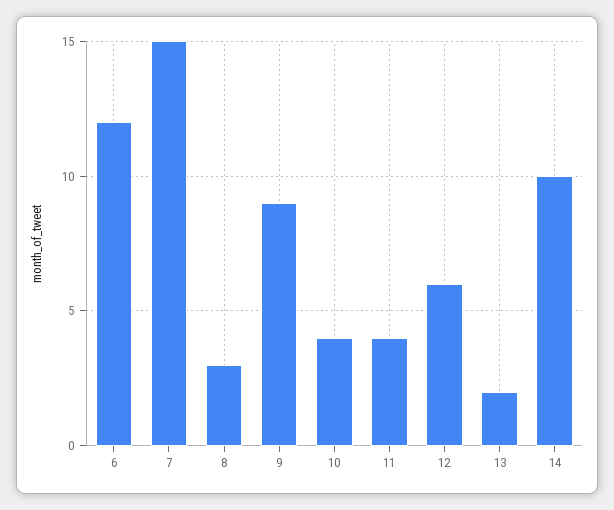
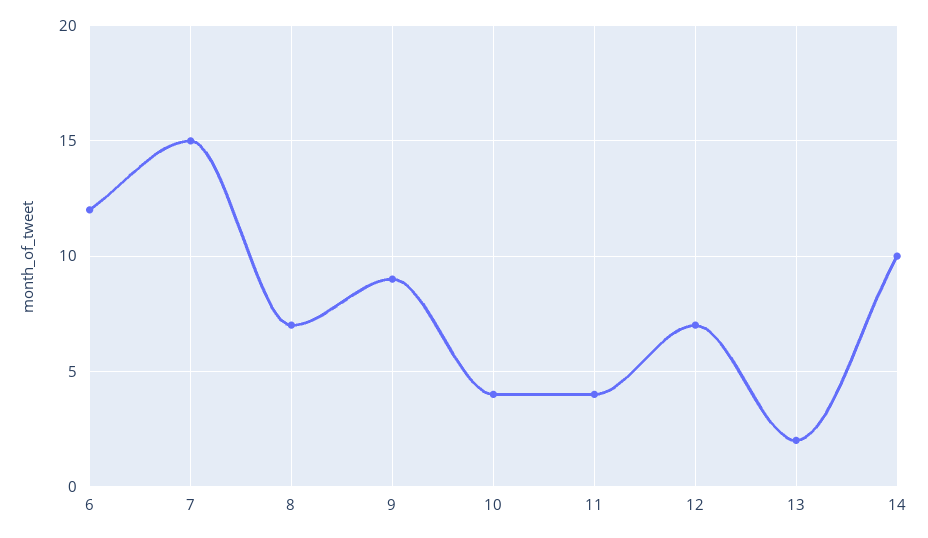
8: 3 -> 7
12: 6 -> 7

